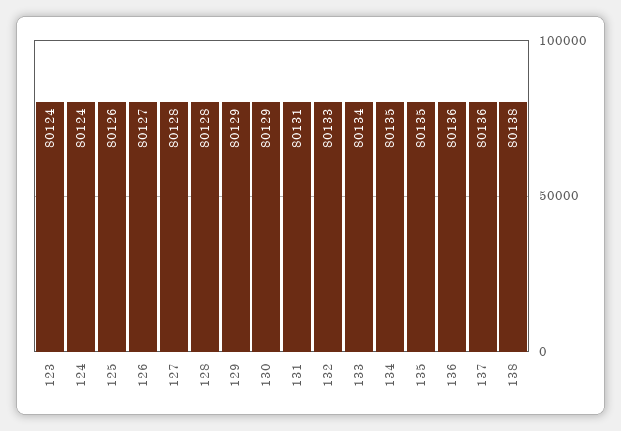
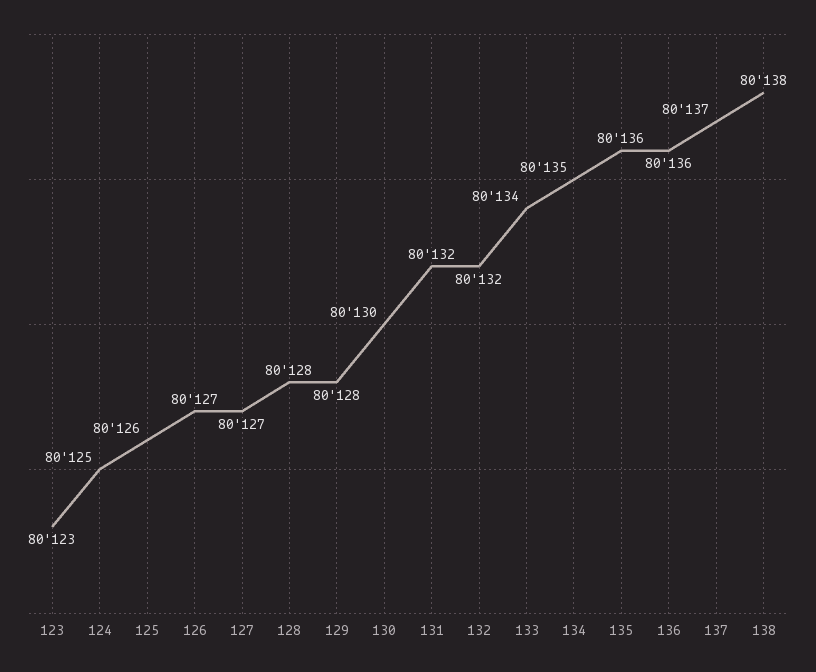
123: 80124 -> 80123
124: 80124 -> 80125
127: 80128 -> 80127
129: 80129 -> 80128
130: 80129 -> 80130
131: 80131 -> 80132
132: 80133 -> 80132
135: 80135 -> 80136
137: 80136 -> 80137

